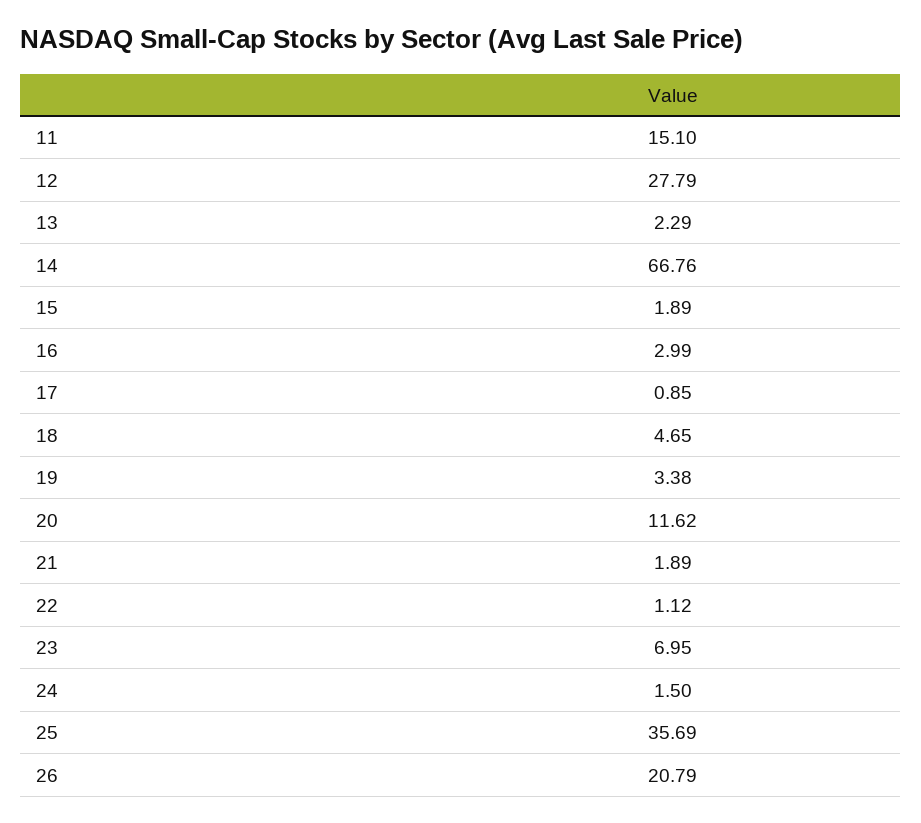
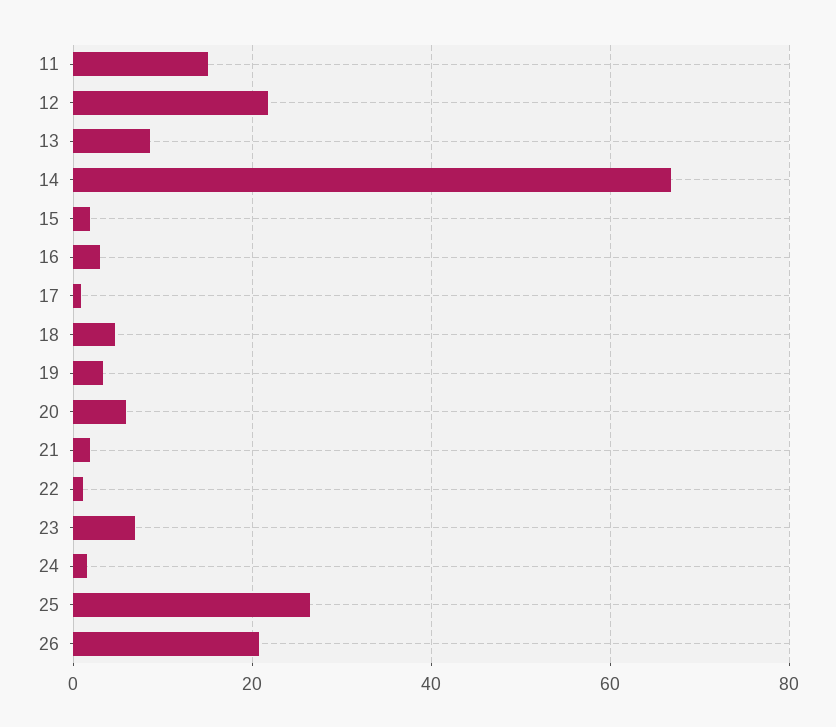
12: 27.79 -> 22
13: 2.29 -> 8
20: 11.62 -> 6
25: 35.69 -> 26

